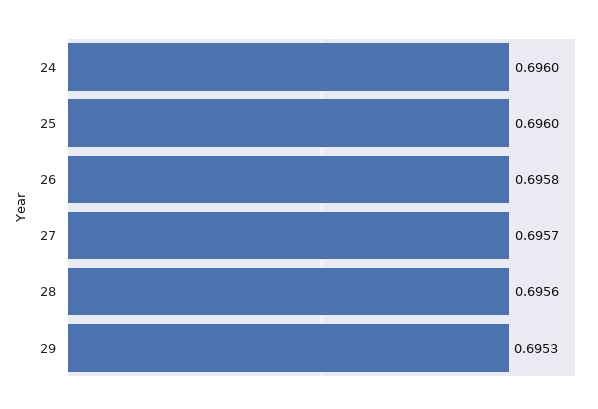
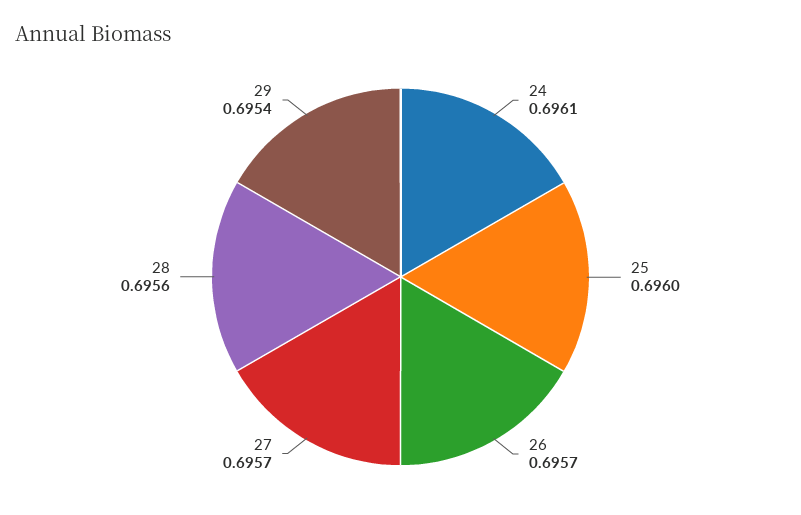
24: 0.696 -> 0.6961
26: 0.6958 -> 0.6957
29: 0.6953 -> 0.6954

